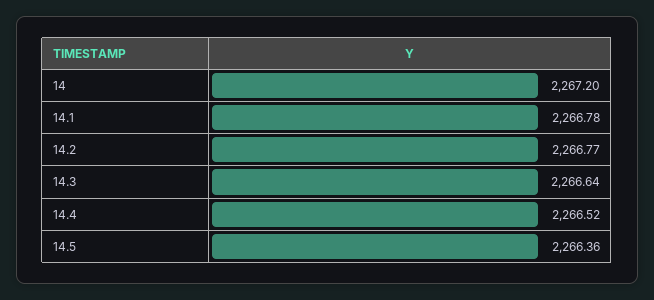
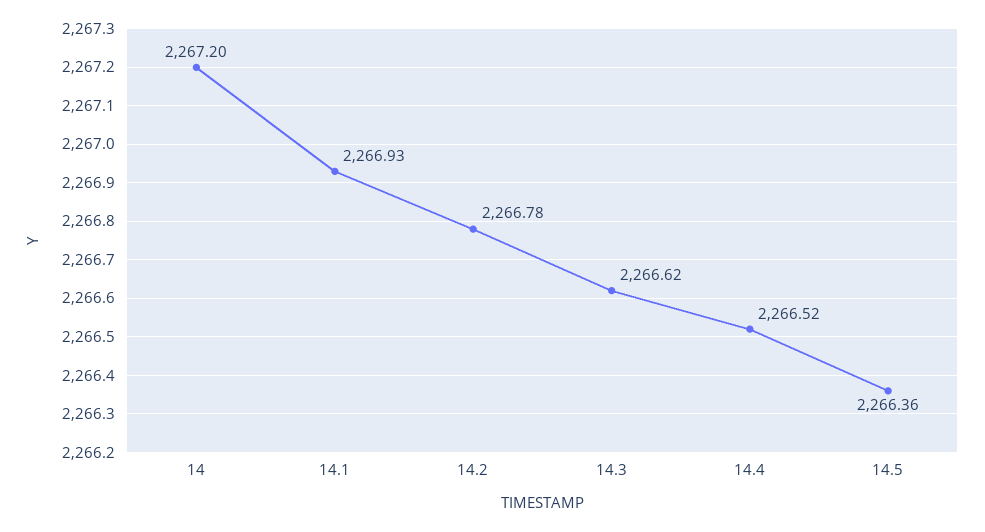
14.1: 2266.78 -> 2266.93
14.2: 2266.77 -> 2266.78
14.3: 2266.64 -> 2266.62

